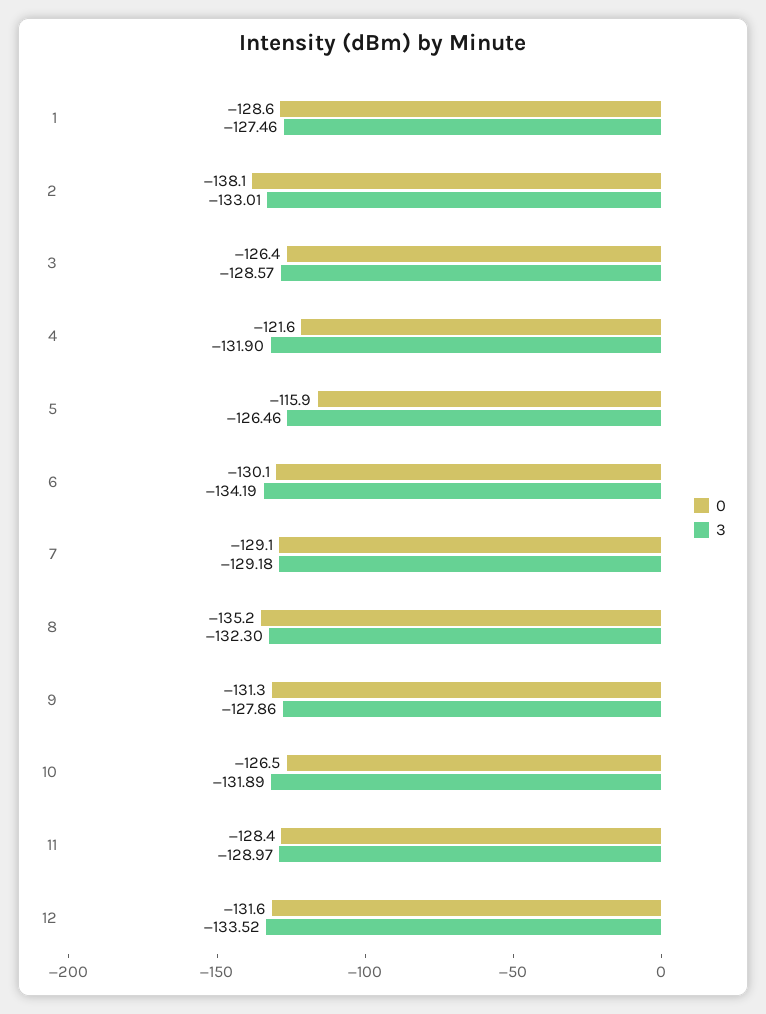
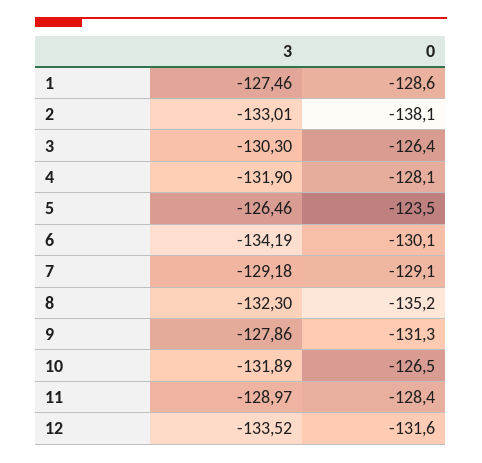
3, 3: -128.57 -> -130.3
0, 4: -121.6 -> -128.1
0, 5: -115.9 -> -123.5

